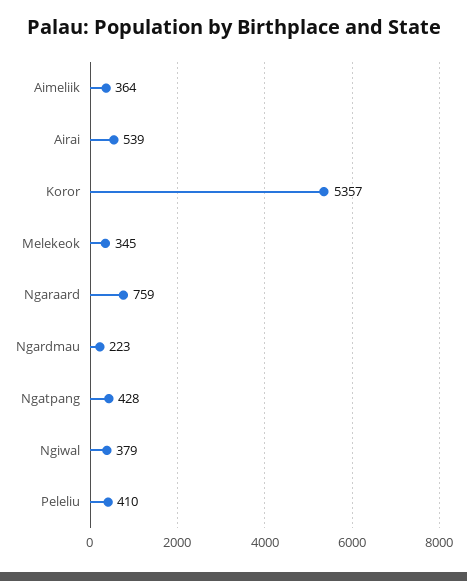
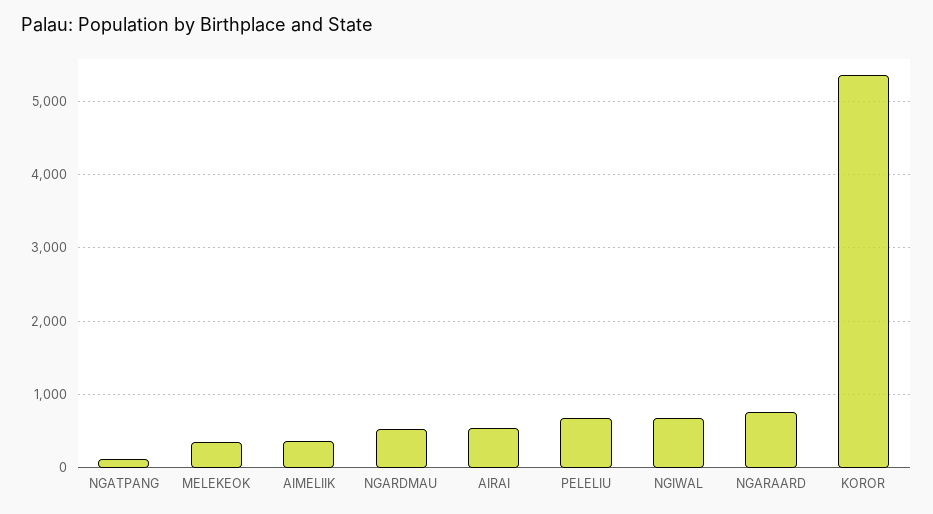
Ngardmau: 223 -> 500
Ngatpang: 428 -> 100
Ngiwal: 379 -> 700
Peleliu: 410 -> 700

